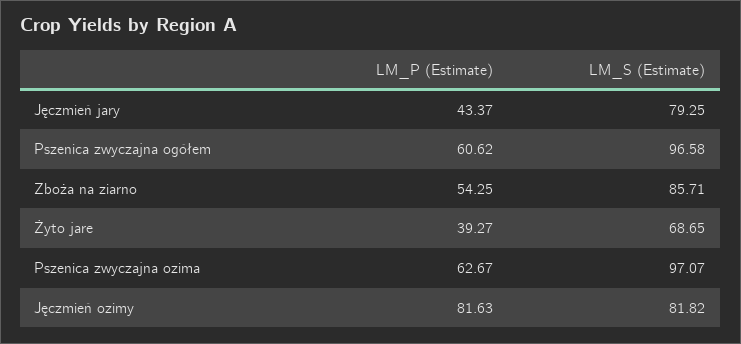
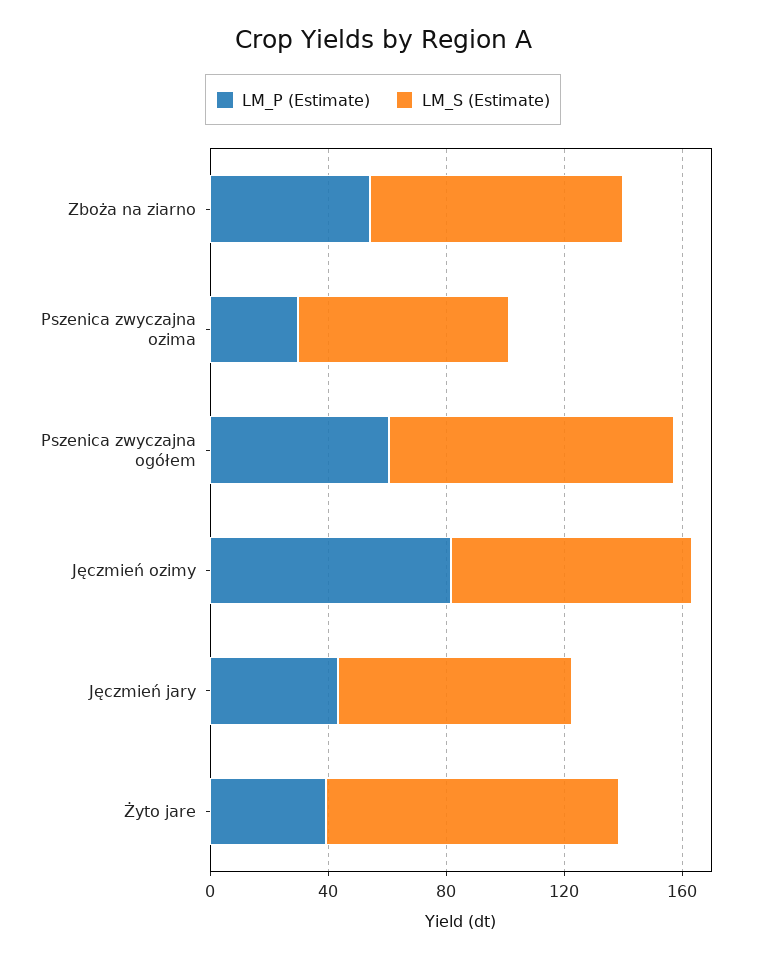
LM_S (Estimate), Żyto jare: 68.65 -> 100
LM_P (Estimate), Pszenica zwyczajna ozima: 62.67 -> 30
LM_S (Estimate), Pszenica zwyczajna ozima: 97.07 -> 70

